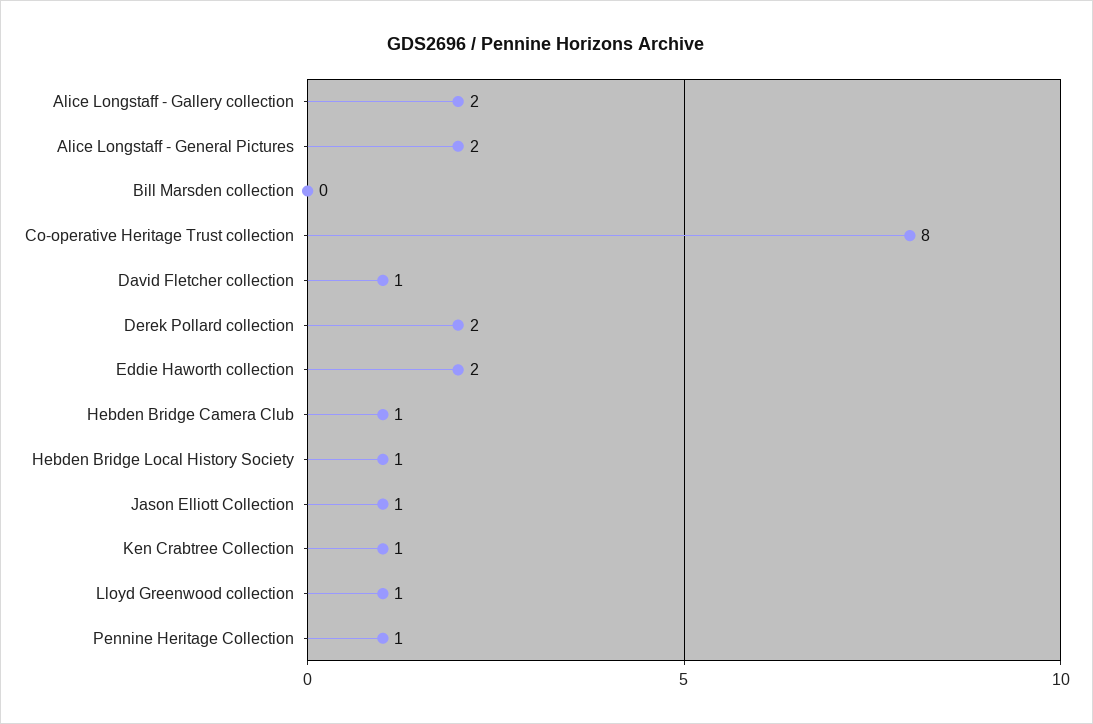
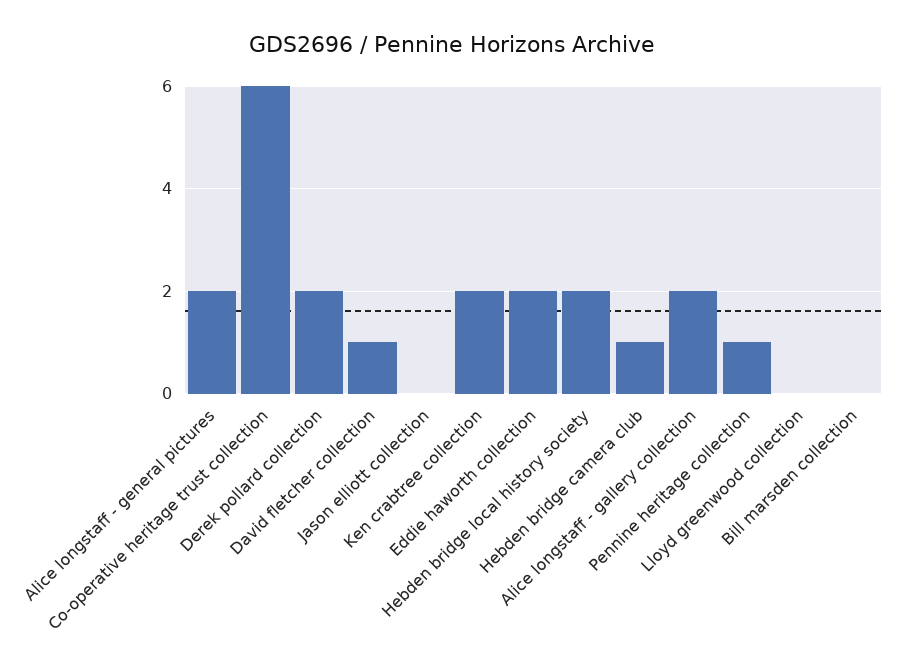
Co-operative Heritage Trust collection: 8 -> 6
Hebden Bridge Local History Society: 1 -> 2
Jason Elliott Collection: 1 -> 0
Ken Crabtree Collection: 1 -> 2
Lloyd Greenwood collection: 1 -> 0

